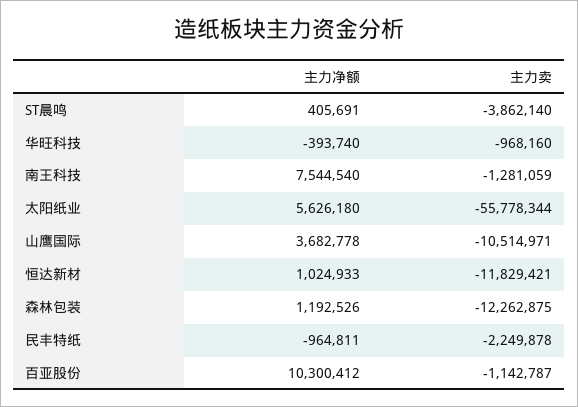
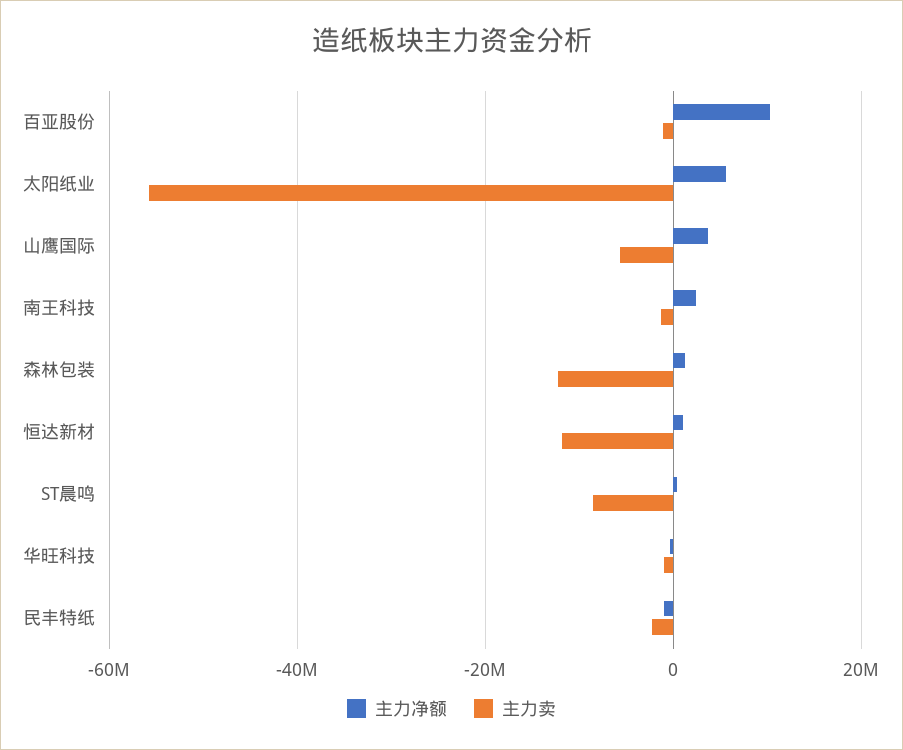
主力卖, ST晨鸣: -3862140 -> -8000000
主力净额, 南王科技: 7544540 -> 2000000
主力卖, 山鹰国际: -10514971 -> -6000000

